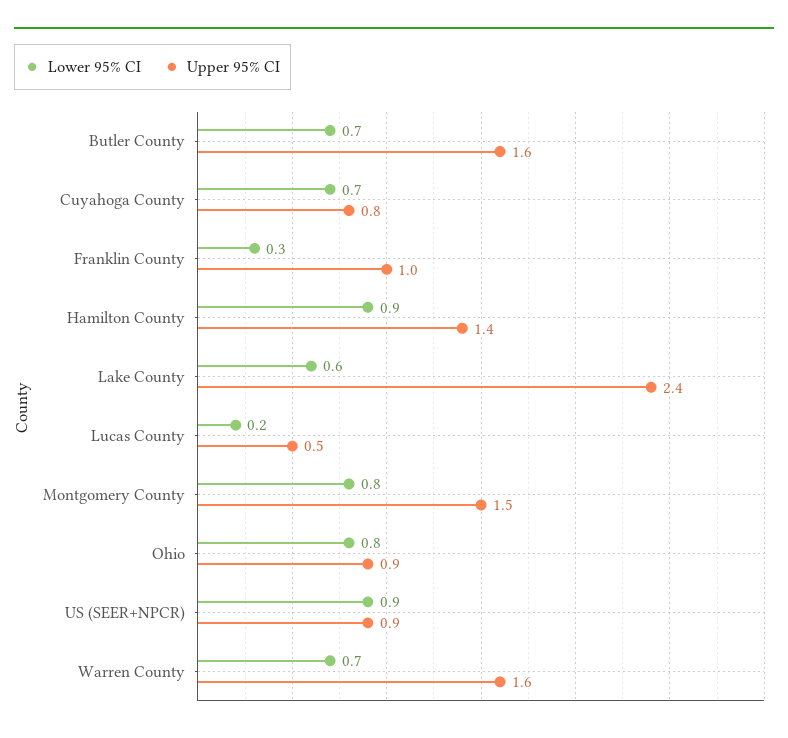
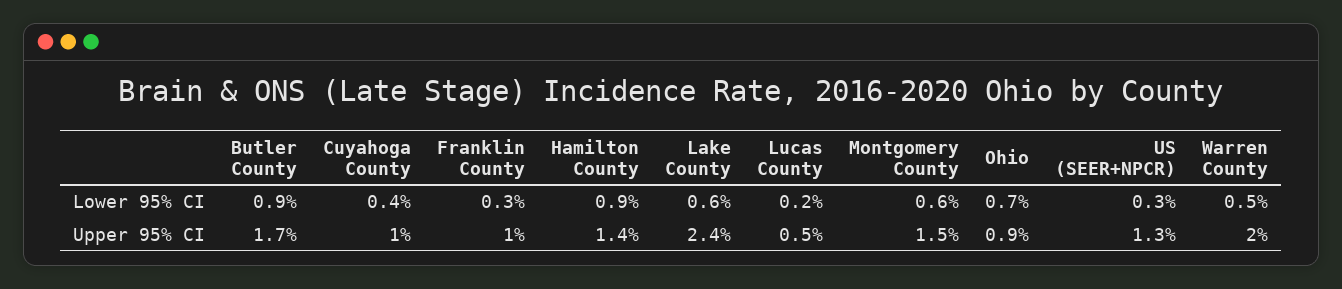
Lower 95% CI, Butler County: 0.7 -> 0.9
Upper 95% CI, Butler County: 1.6 -> 1.7
Lower 95% CI, Cuyahoga County: 0.7 -> 0.4
Upper 95% CI, Cuyahoga County: 0.8 -> 1
Lower 95% CI, Montgomery County: 0.8 -> 0.6
Lower 95% CI, Ohio: 0.8 -> 0.7
Lower 95% CI, US (SEER+NPCR): 0.9 -> 0.3
Upper 95% CI, US (SEER+NPCR): 0.9 -> 1.3
Lower 95% CI, Warren County: 0.7 -> 0.5
Upper 95% CI, Warren County: 1.6 -> 2

